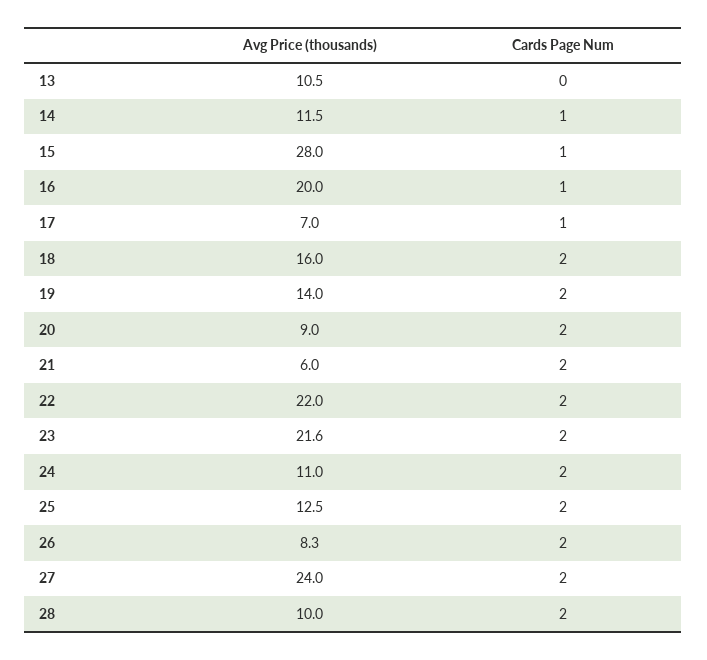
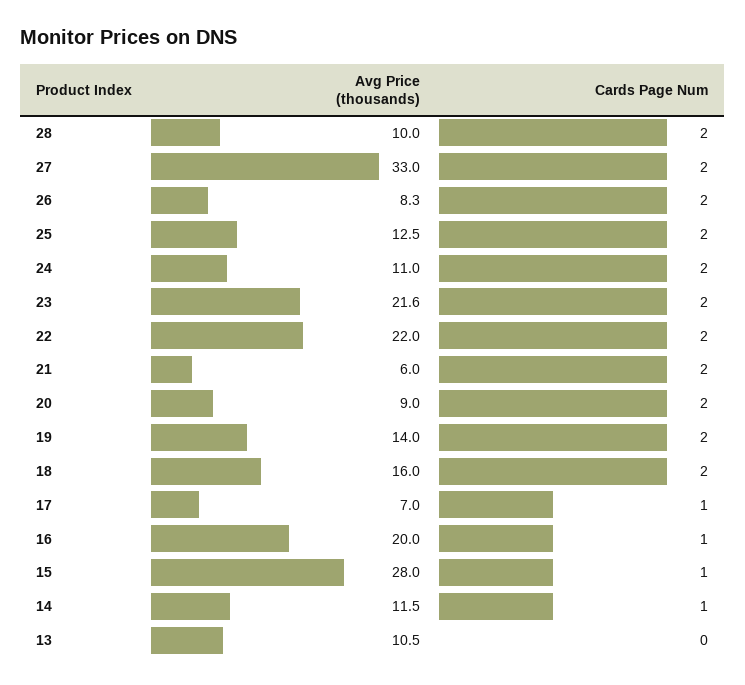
Avg Price (thousands), 27: 24 -> 33

